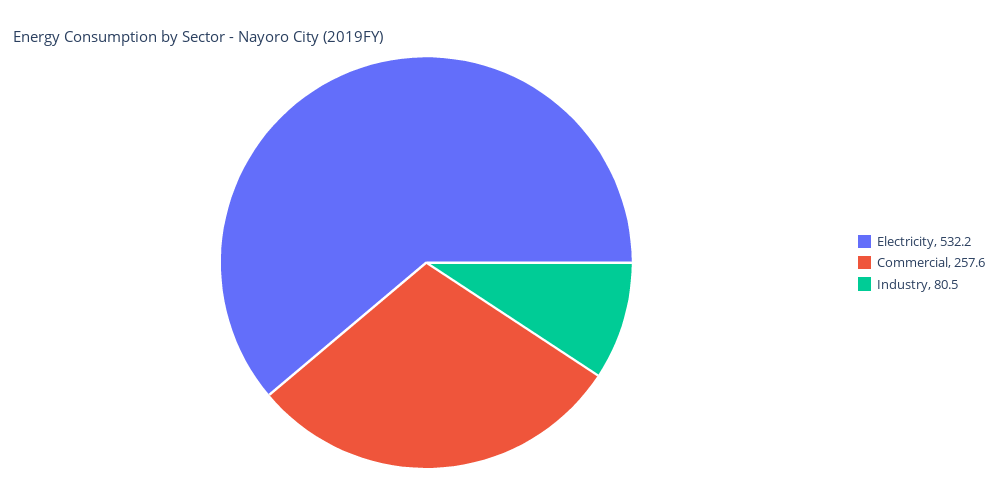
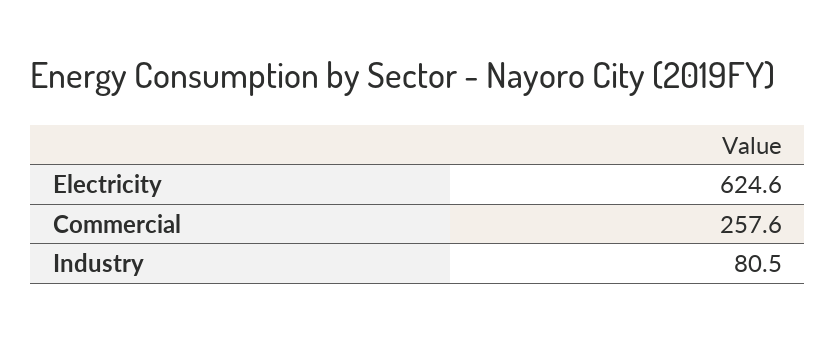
Electricity: 532.2 -> 624.6

